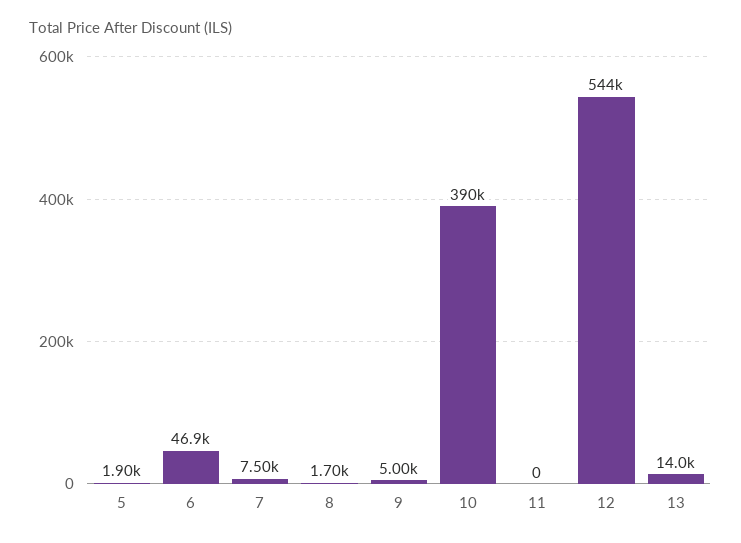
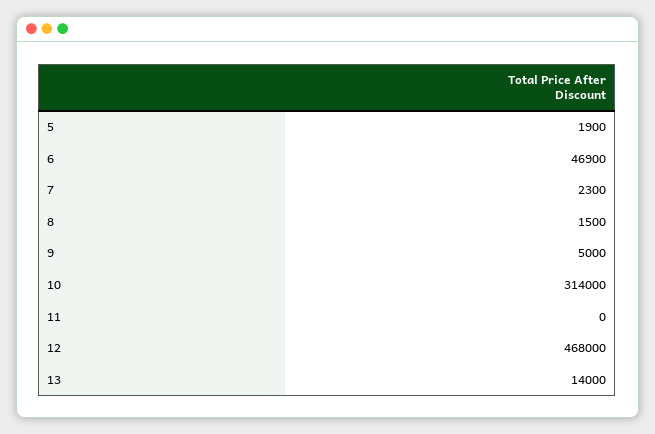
7: 7500 -> 2300
8: 1700 -> 1500
10: 390000 -> 314000
12: 544000 -> 468000

